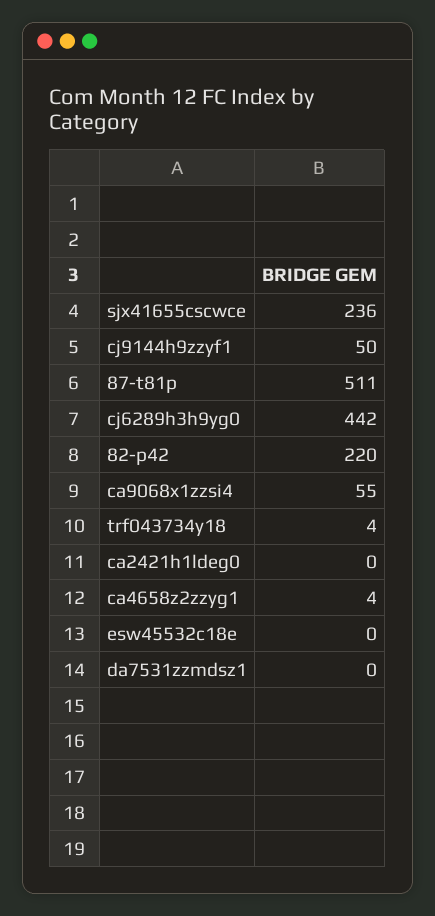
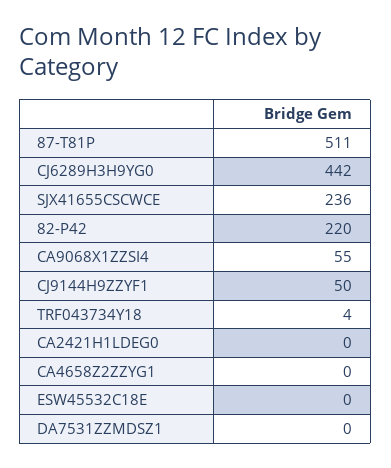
ca4658z2zzyg1: 4 -> 0

